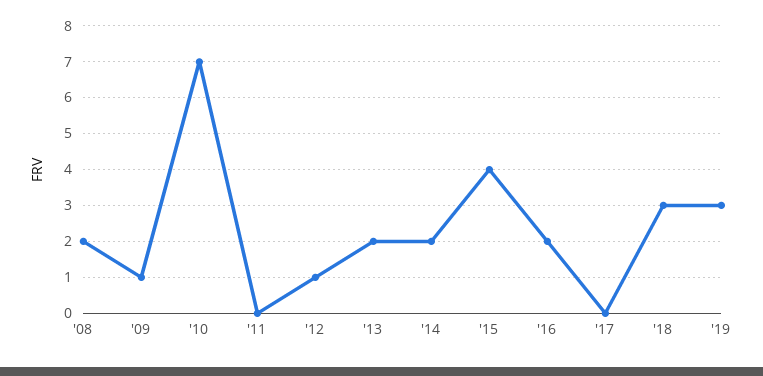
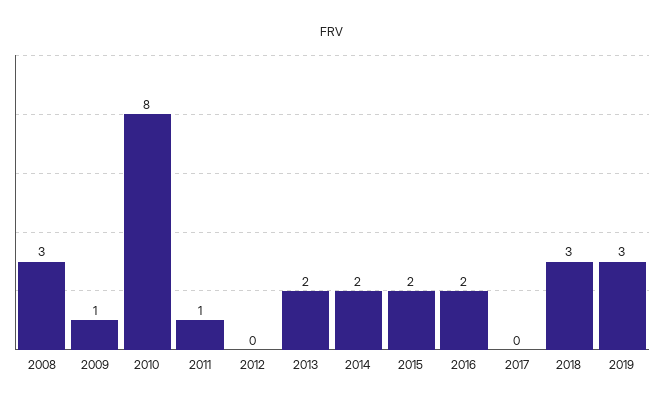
'08: 2 -> 3
'10: 7 -> 8
'11: 0 -> 1
'12: 1 -> 0
'15: 4 -> 2

